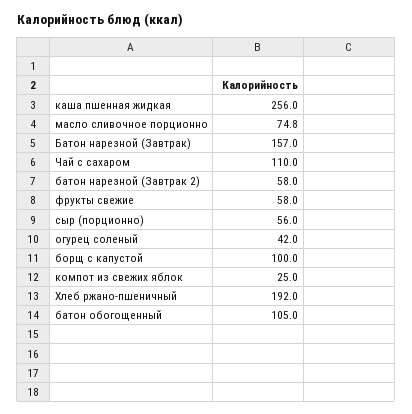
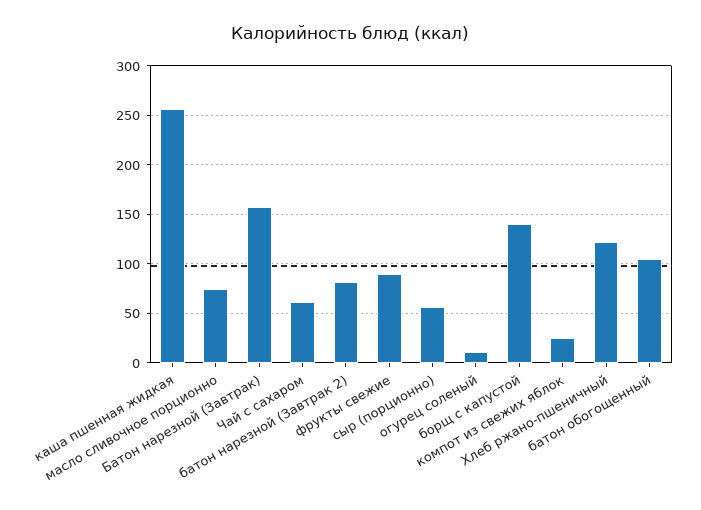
Чай с сахаром: 110 -> 60
батон нарезной (Завтрак 2): 58 -> 80
фрукты свежие: 58 -> 90
огурец соленый: 42 -> 10
борщ с капустой: 100 -> 140
Хлеб ржано-пшеничный: 192 -> 120

